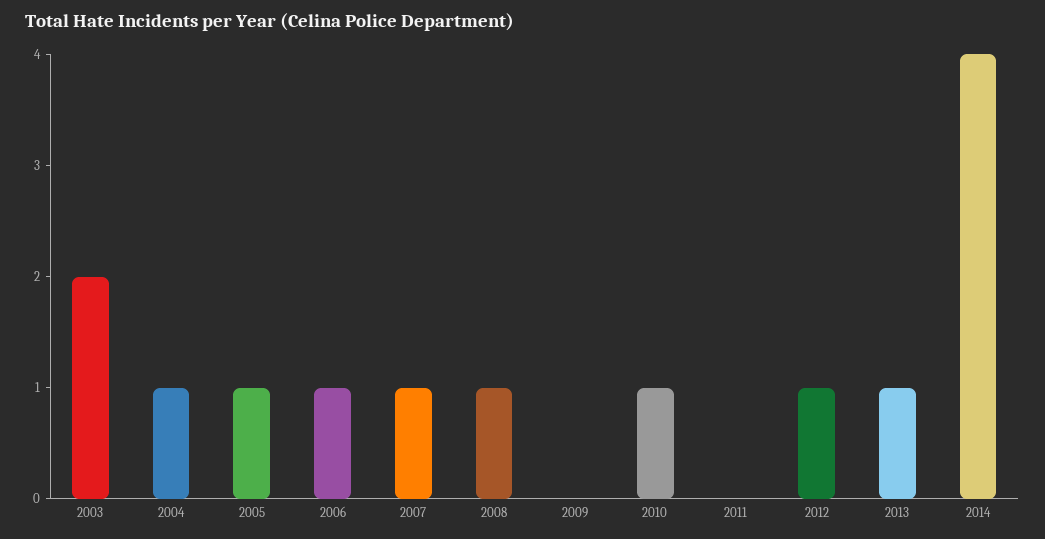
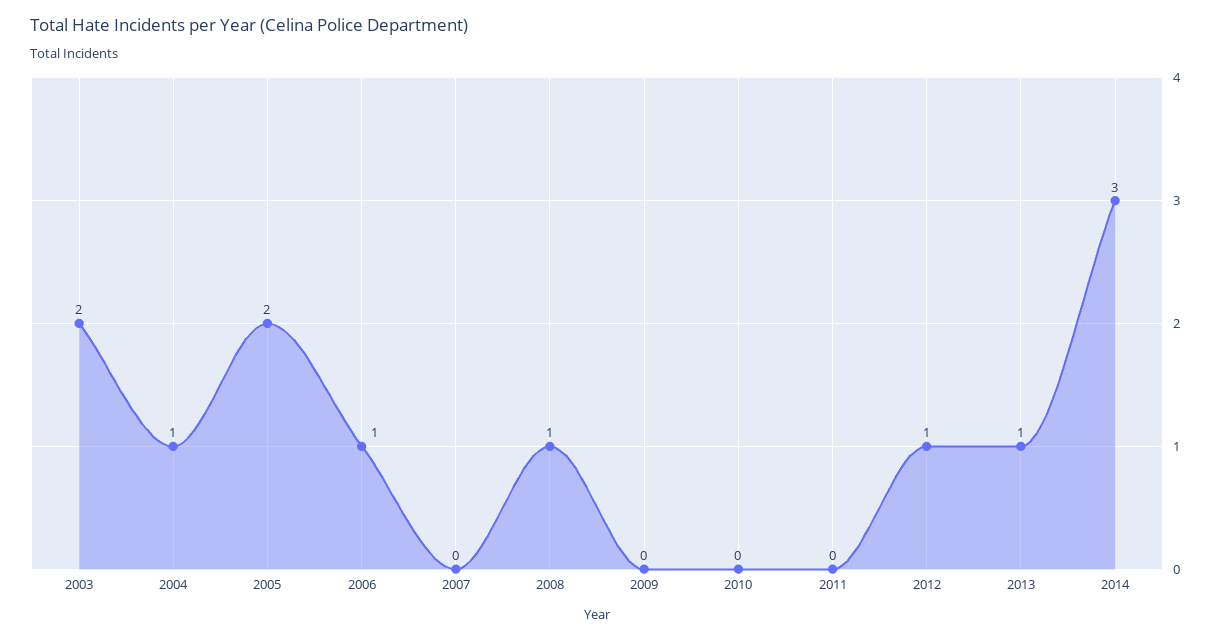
2005: 1 -> 2
2007: 1 -> 0
2010: 1 -> 0
2014: 4 -> 3

